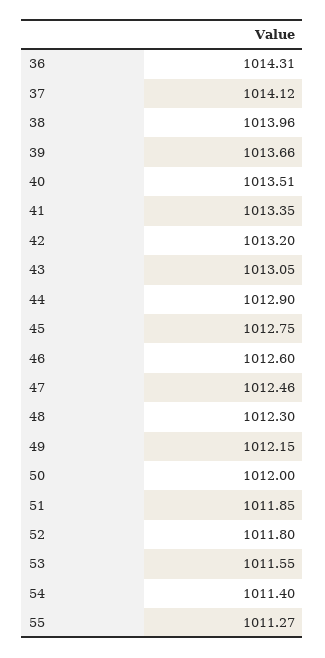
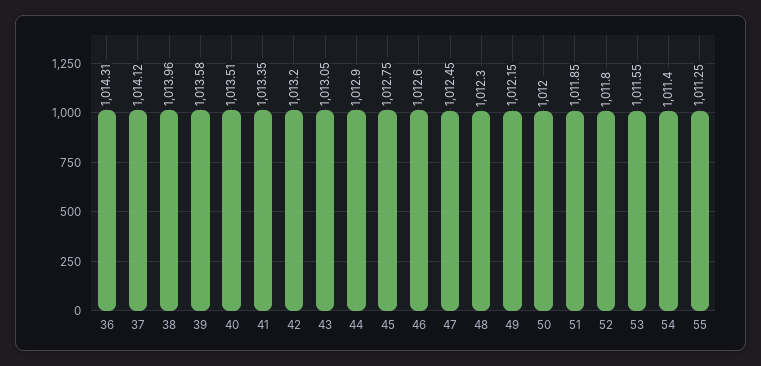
39: 1013.66 -> 1013.58
47: 1012.46 -> 1012.45
55: 1011.27 -> 1011.25

